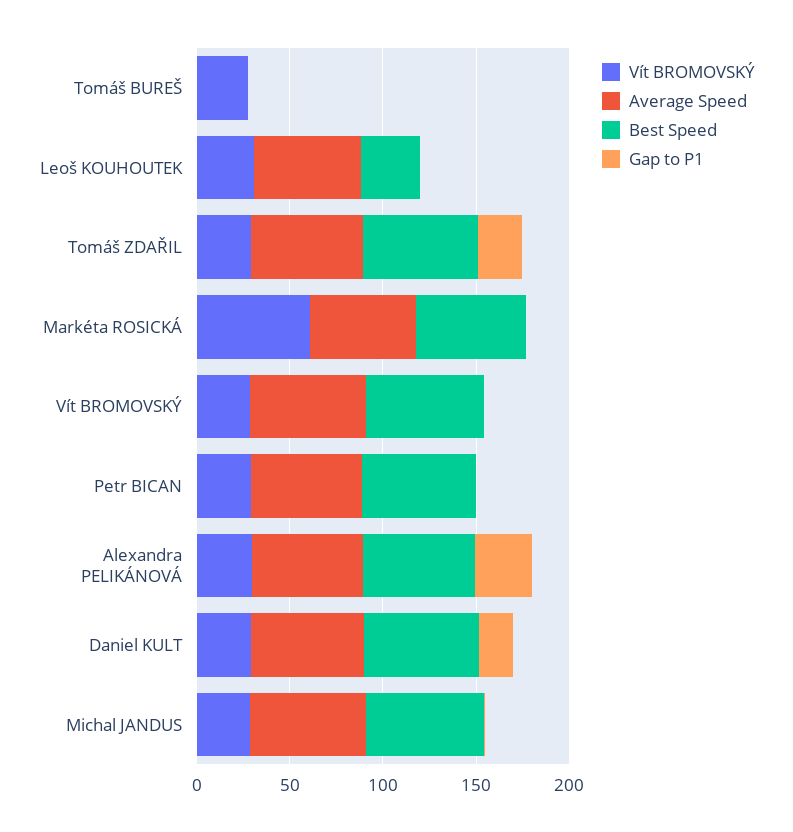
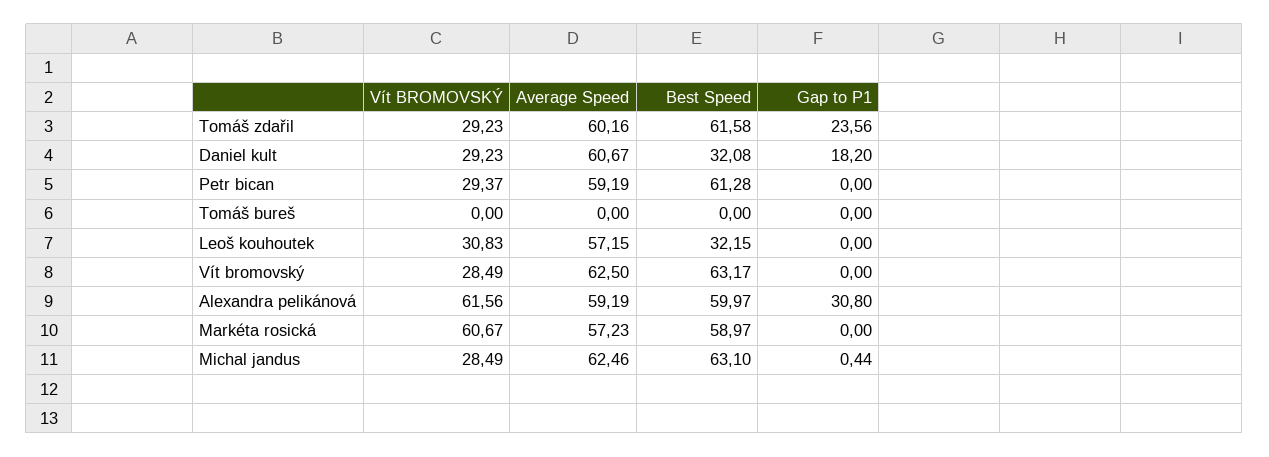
Vít BROMOVSKÝ, Tomáš BUREŠ: 30 -> 0
Vít BROMOVSKÝ, Alexandra PELIKÁNOVÁ: 30 -> 61.56
Best Speed, Daniel KULT: 60 -> 32.08

